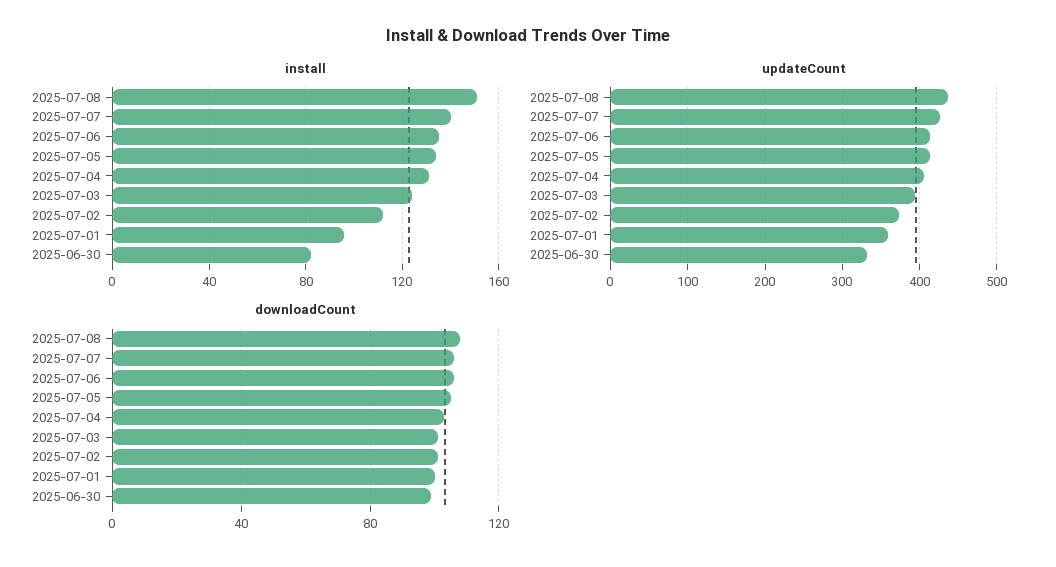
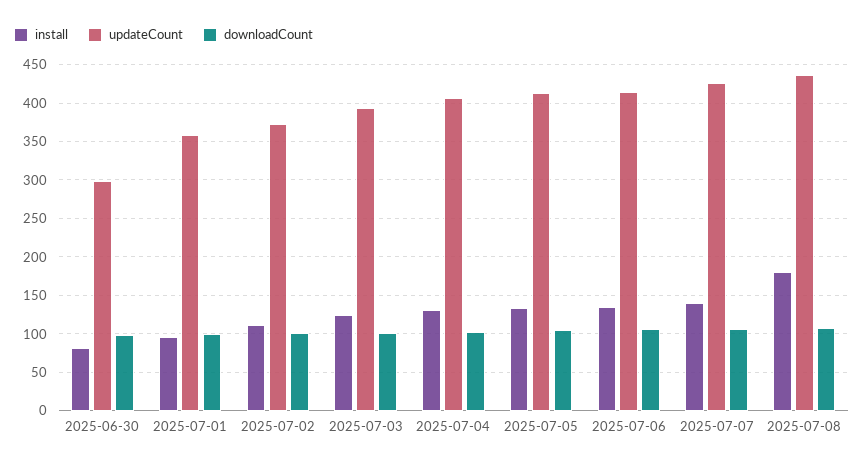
install, 2025-07-08: 150 -> 180
updateCount, 2025-06-30: 330 -> 300

